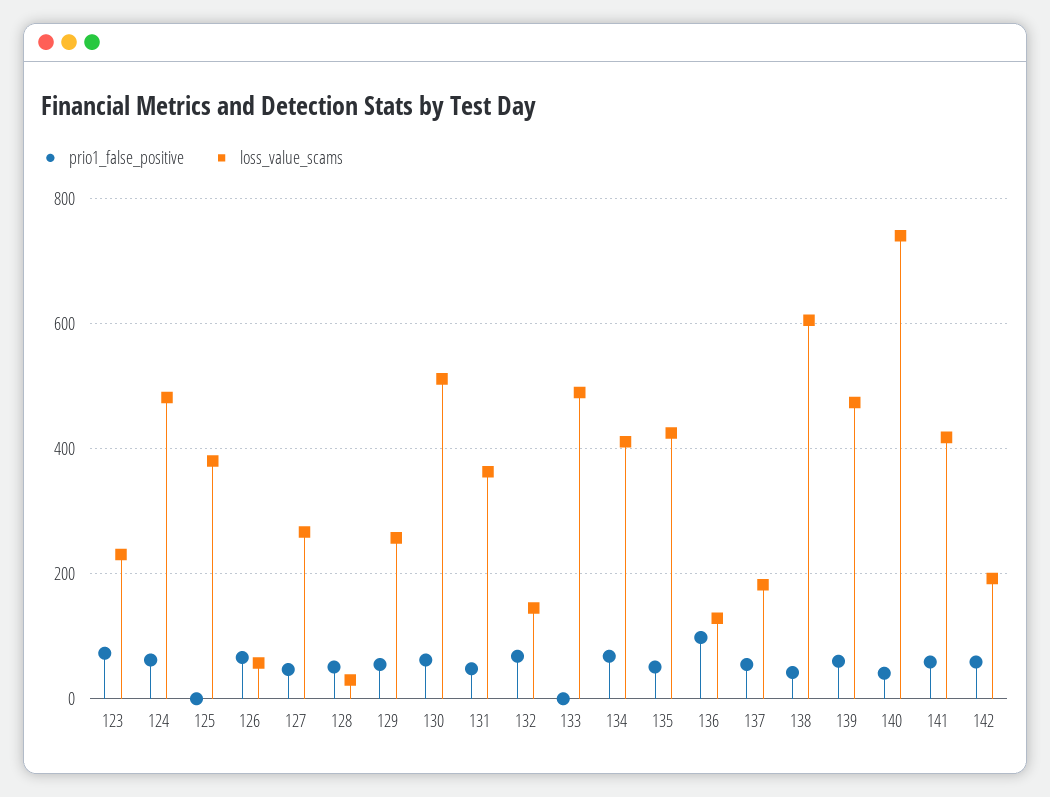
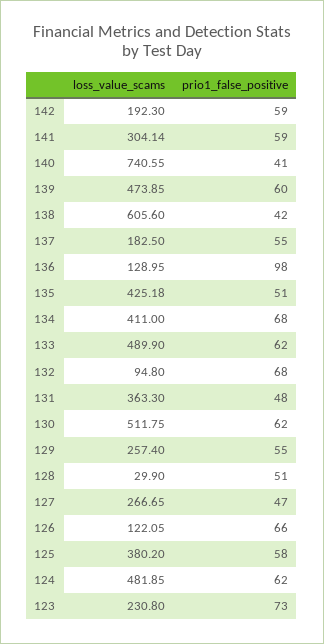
prio1_false_positive, 125: 0 -> 58
loss_value_scams, 126: 60 -> 122.05
loss_value_scams, 132: 140 -> 94.8
prio1_false_positive, 133: 0 -> 62
loss_value_scams, 141: 420 -> 304.14

